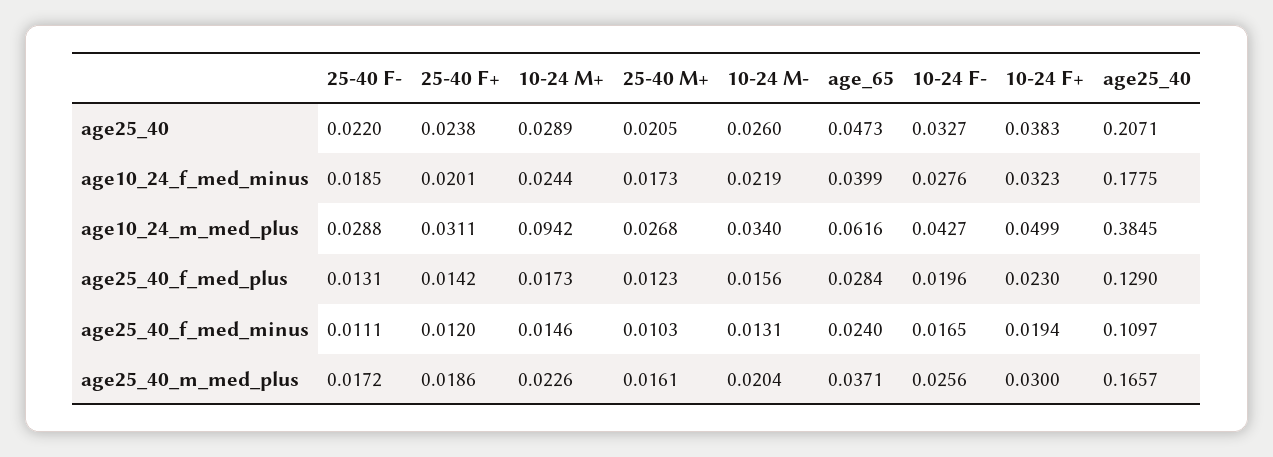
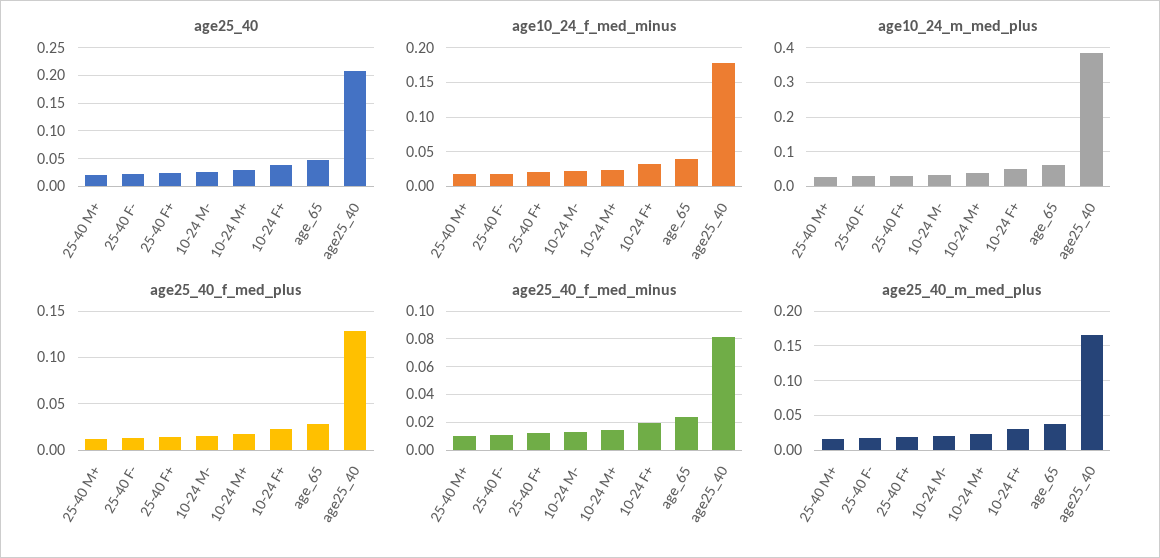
age25_40, 10-24 F-: 0.0327 -> none
age10_24_f_med_minus, 10-24 F-: 0.0276 -> none
age10_24_m_med_plus, 10-24 M+: 0.0942 -> 0.04
age10_24_m_med_plus, 10-24 F-: 0.0427 -> none
age25_40_f_med_plus, 10-24 F-: 0.0196 -> none
age25_40_f_med_minus, 10-24 F-: 0.0165 -> none
age25_40_f_med_minus, age25_40: 0.1097 -> 0.08
age25_40_m_med_plus, 10-24 F-: 0.0256 -> none

